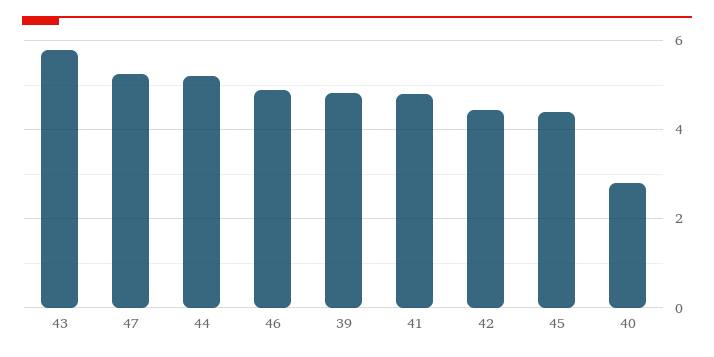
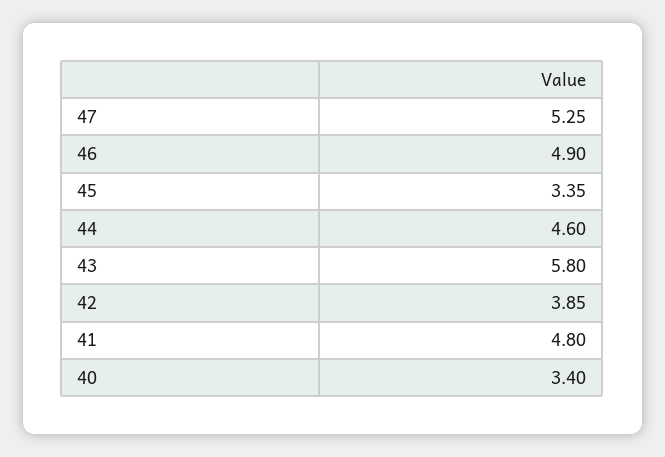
44: 5.2 -> 4.6
39: 4.8 -> none
42: 4.4 -> 3.85
45: 4.4 -> 3.35
40: 2.8 -> 3.4

